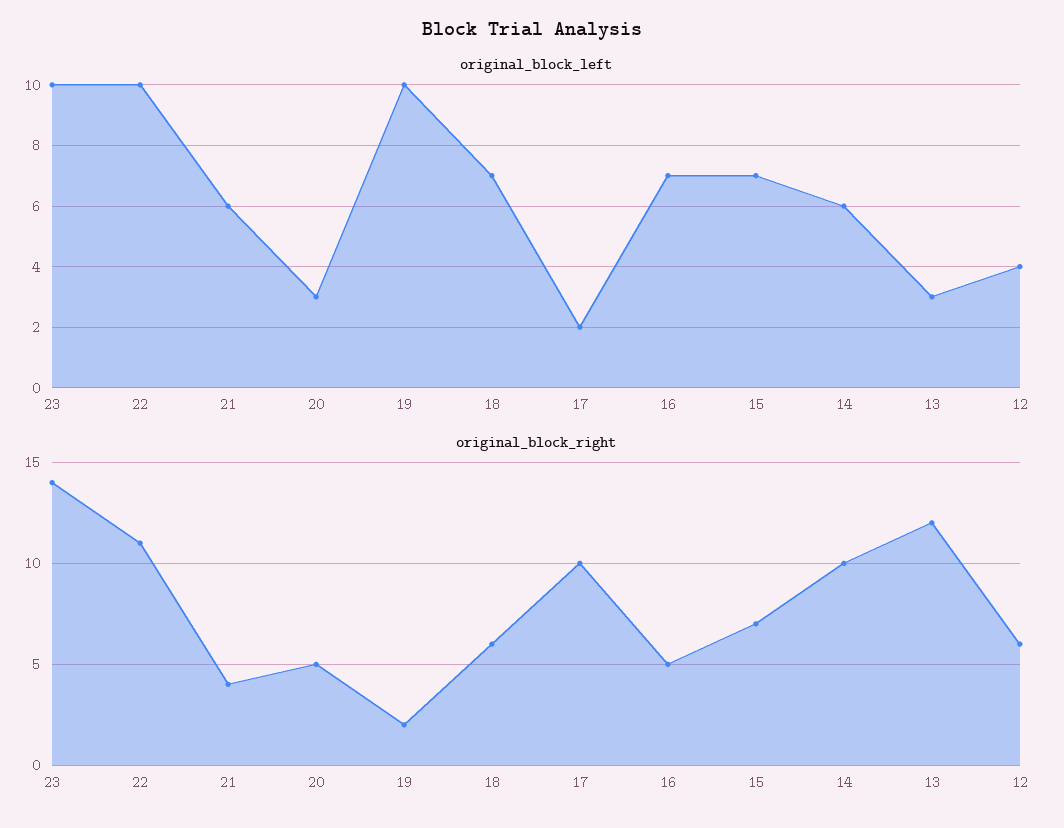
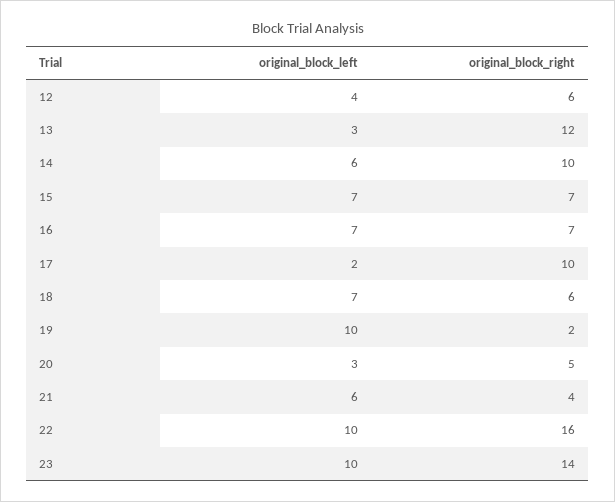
original_block_right, 22: 11 -> 16
original_block_right, 16: 5 -> 7

